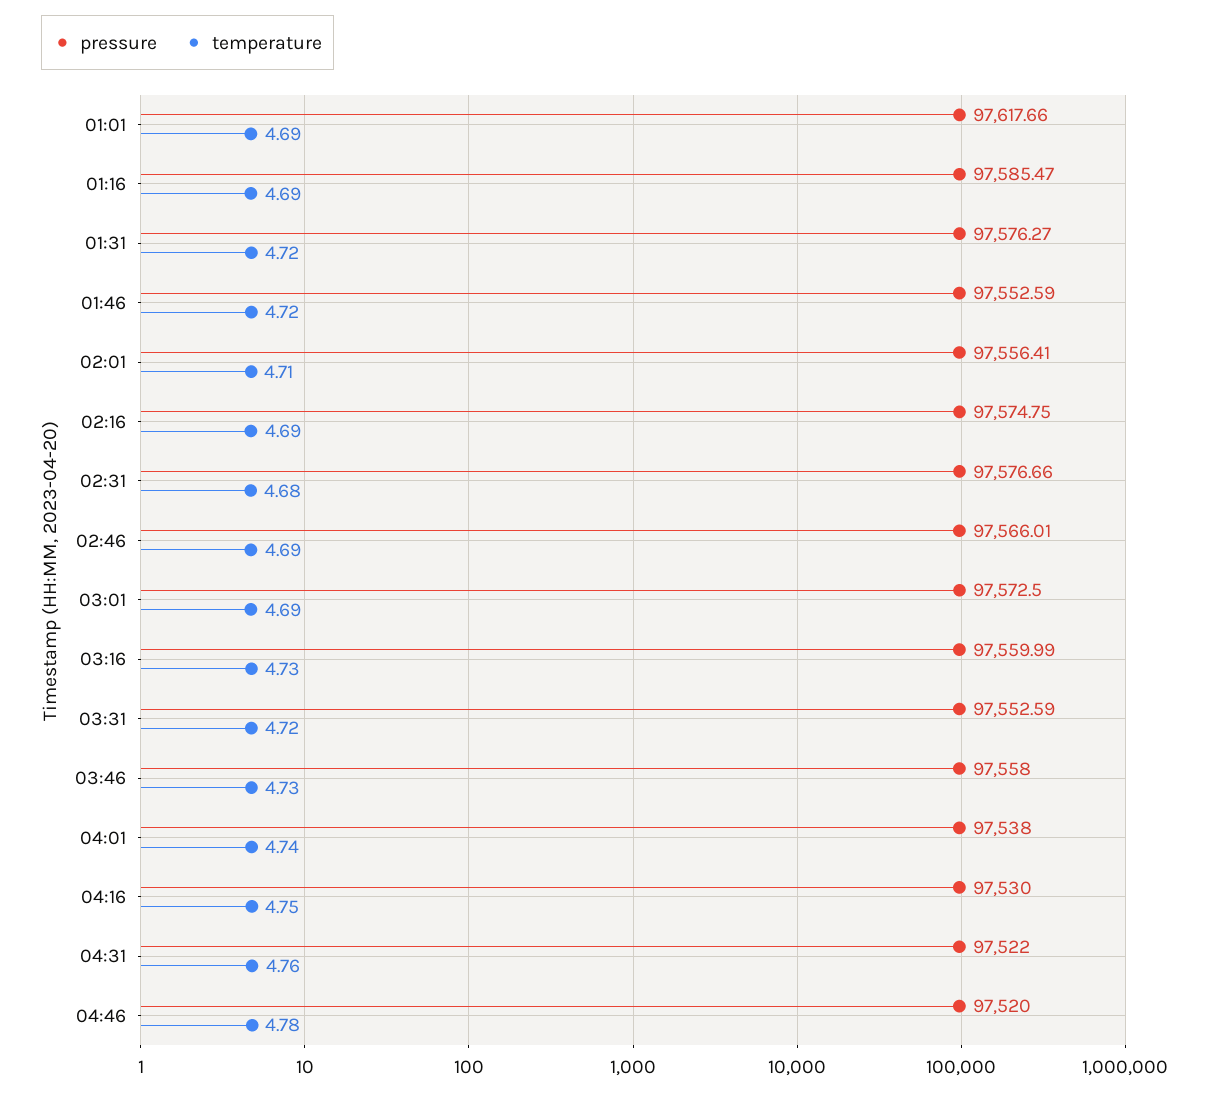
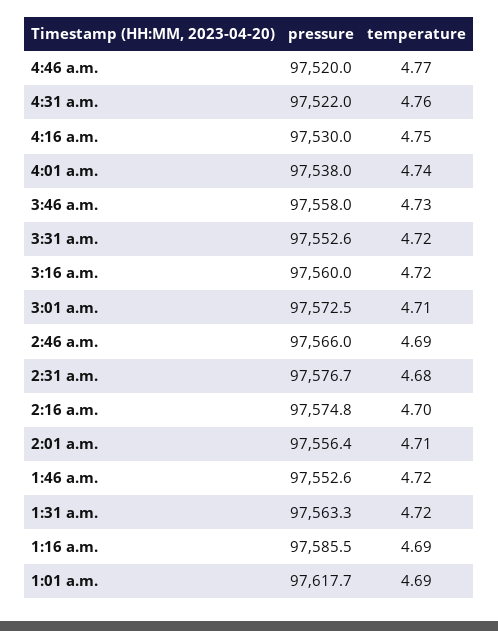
pressure, 01:31: 97576.27 -> 97563.3
temperature, 02:16: 4.69 -> 4.7
temperature, 03:01: 4.69 -> 4.71
temperature, 03:16: 4.73 -> 4.72
temperature, 04:46: 4.78 -> 4.77

